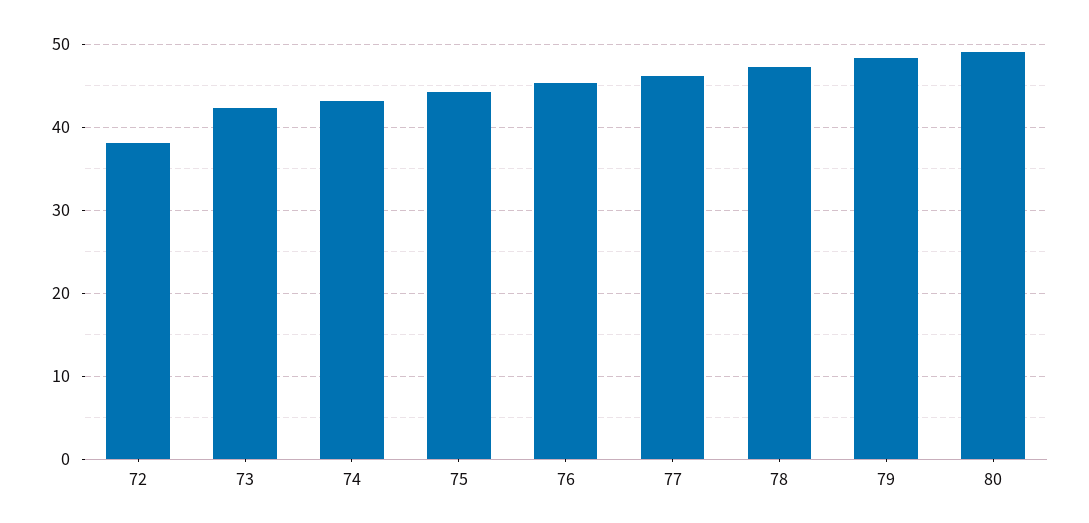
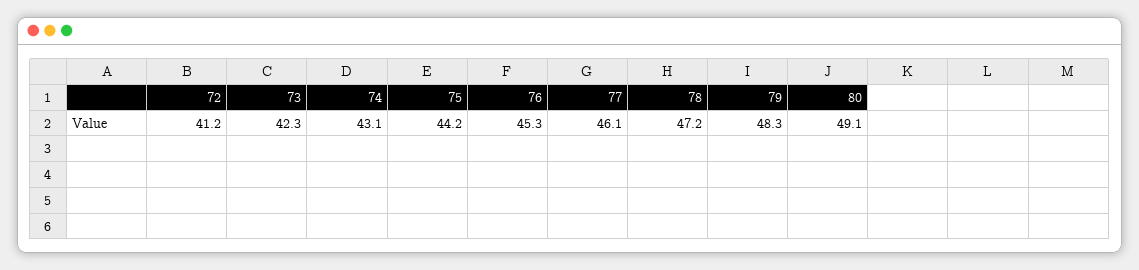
72: 38 -> 41.2

